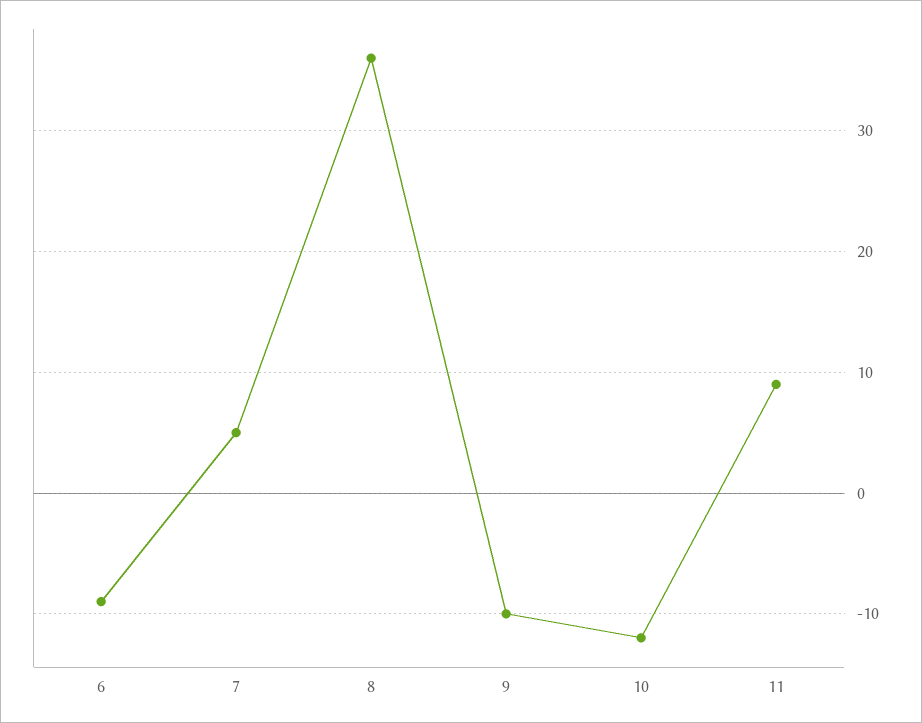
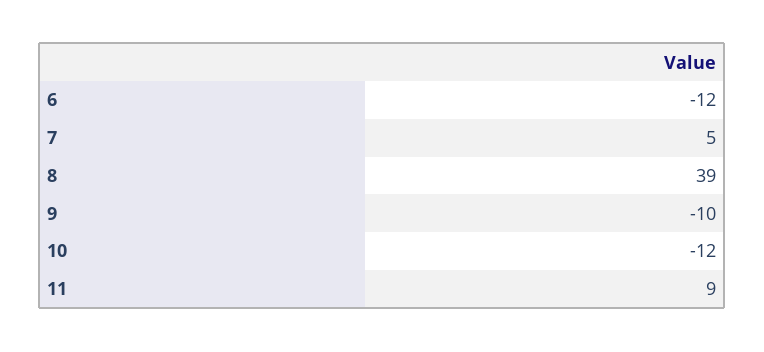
6: -9 -> -12
8: 36 -> 39

